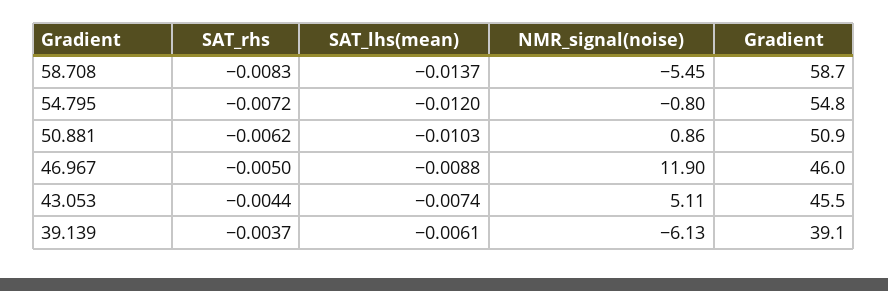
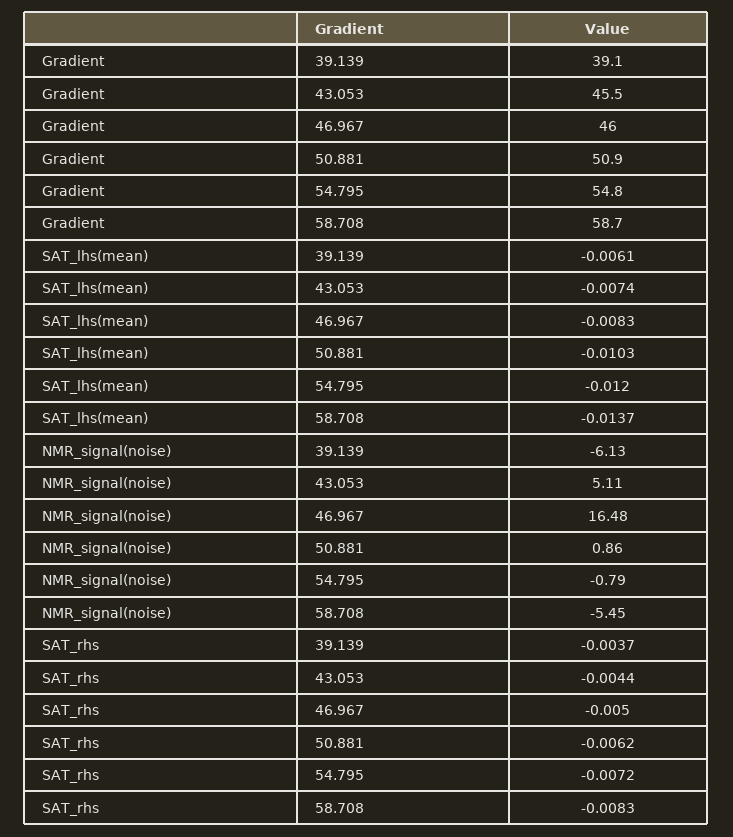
NMR_signal(noise), 54.795: -0.8 -> -0.79
SAT_lhs(mean), 46.967: -0.0088 -> -0.0083
NMR_signal(noise), 46.967: 11.9 -> 16.48

